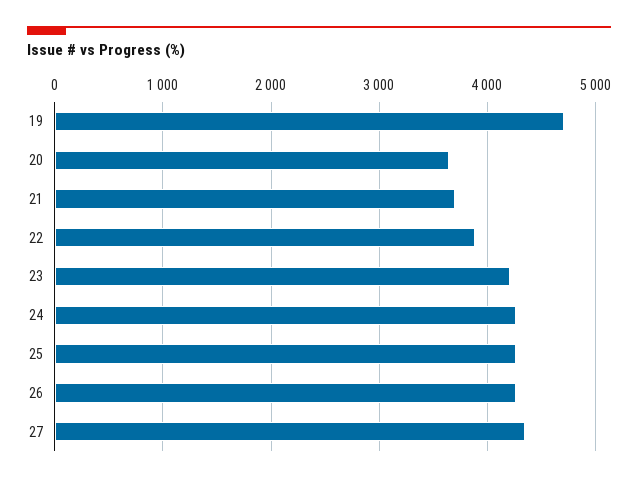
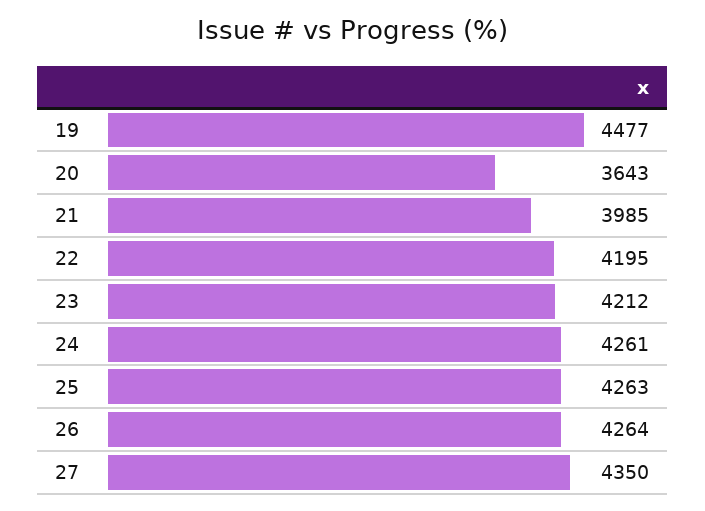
19: 4700 -> 4477
21: 3700 -> 3985
22: 3900 -> 4195

